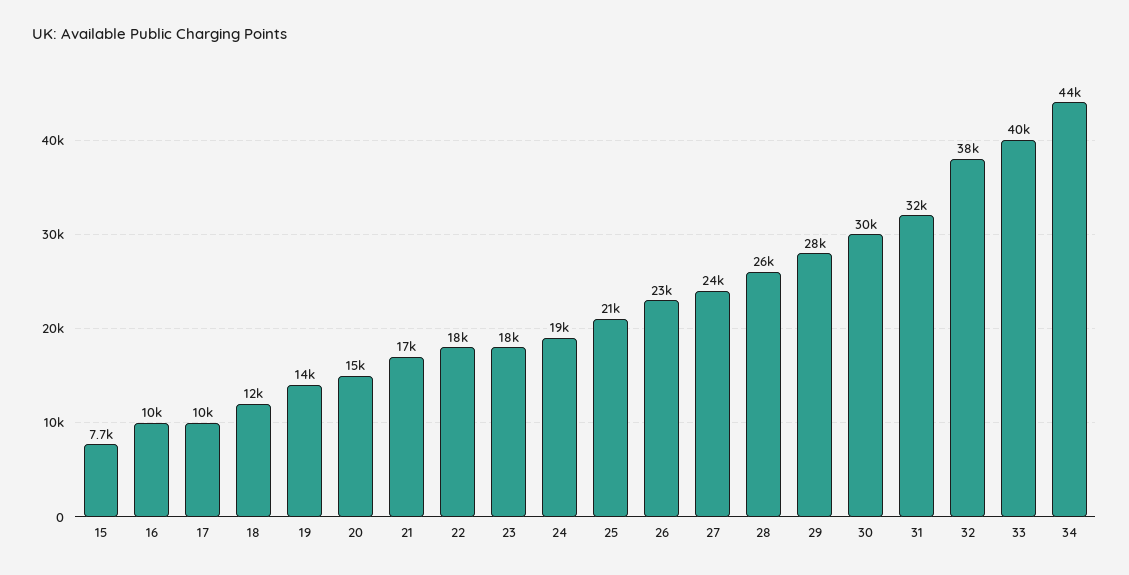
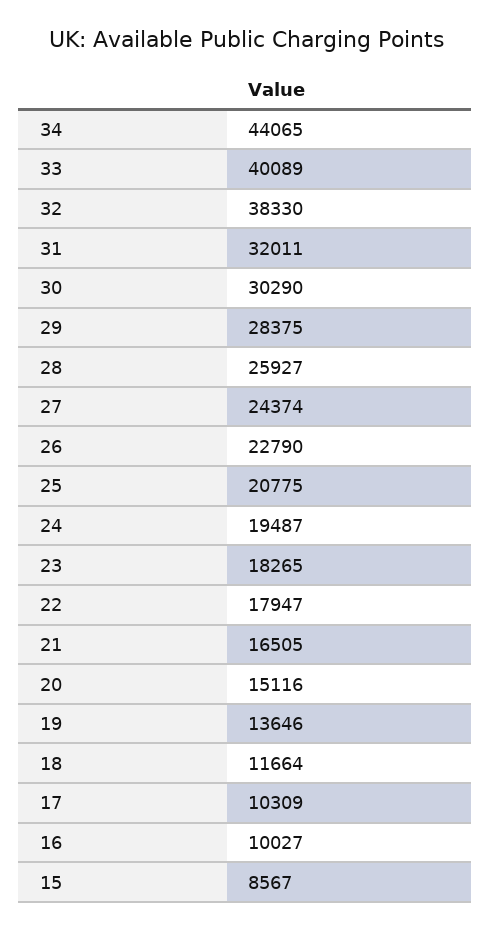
15: 7700 -> 8567

